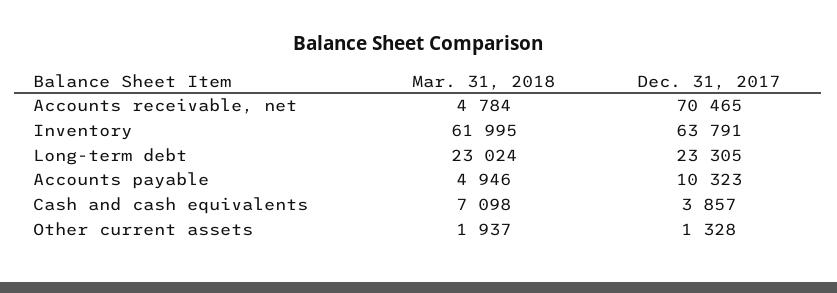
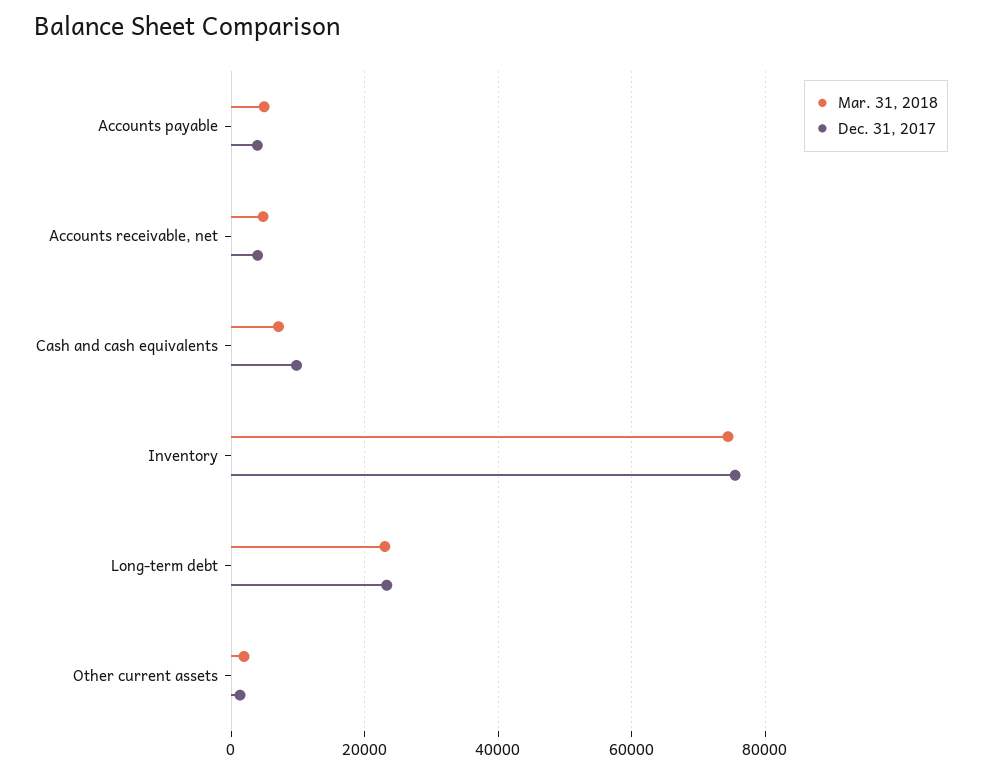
Dec. 31, 2017, Accounts receivable, net: 70465 -> 4000
Mar. 31, 2018, Inventory: 61995 -> 74000
Dec. 31, 2017, Inventory: 63791 -> 76000
Dec. 31, 2017, Accounts payable: 10323 -> 4000
Dec. 31, 2017, Cash and cash equivalents: 3857 -> 10000

